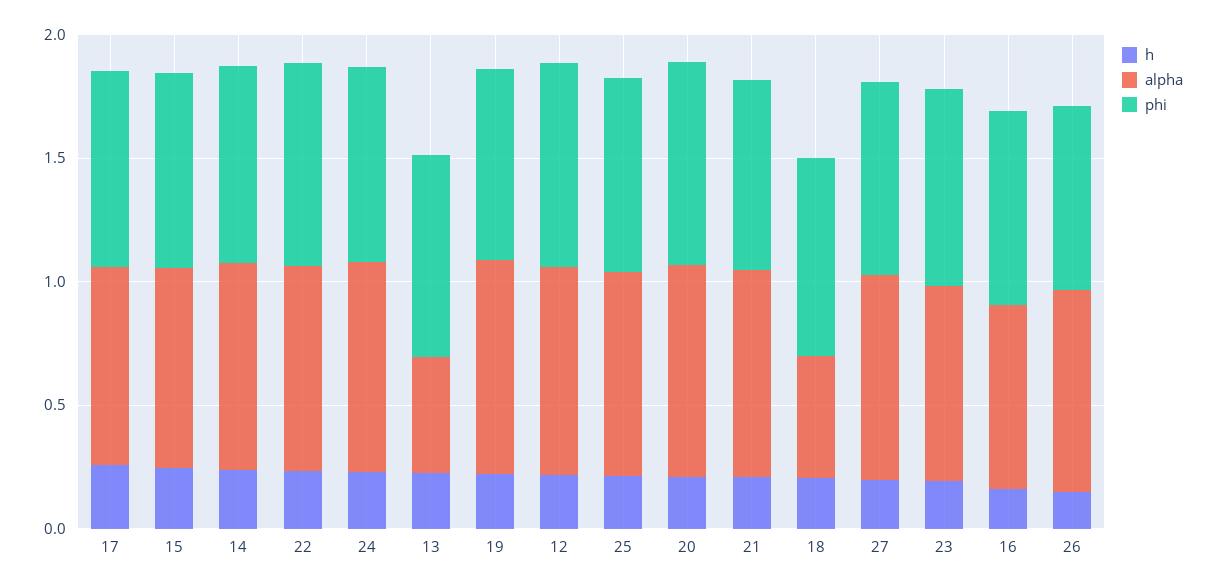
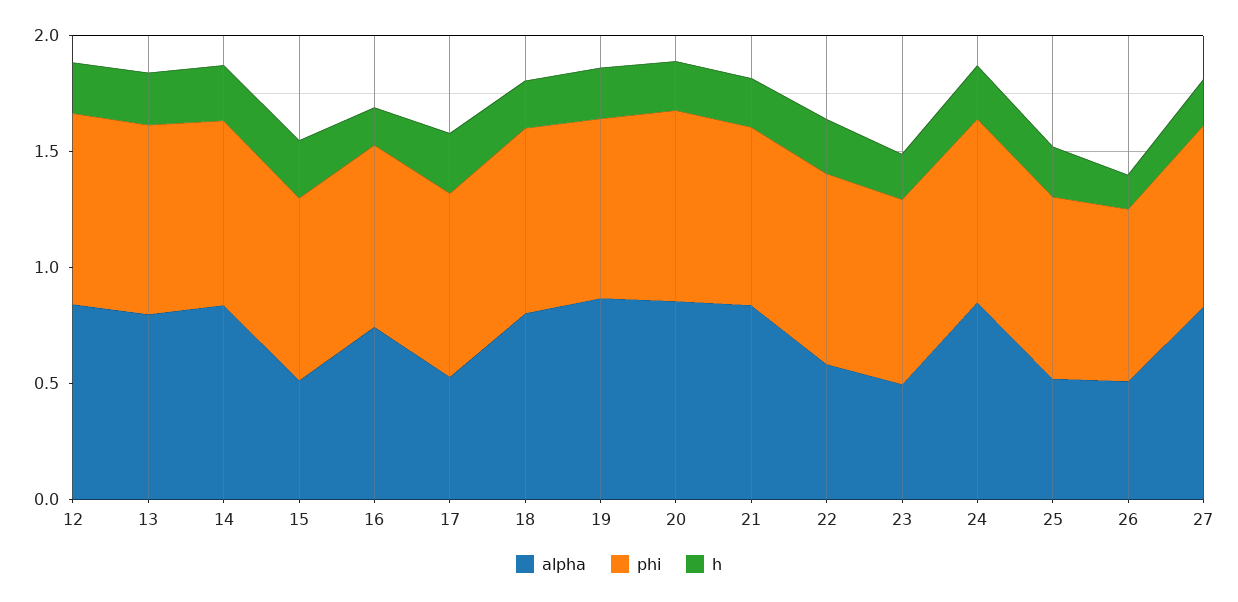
alpha, 17: 0.8 -> 0.5
alpha, 15: 0.8 -> 0.5
alpha, 22: 0.8 -> 0.6
alpha, 13: 0.5 -> 0.8
alpha, 25: 0.8 -> 0.5
alpha, 18: 0.5 -> 0.8
alpha, 23: 0.8 -> 0.5
alpha, 26: 0.8 -> 0.5

